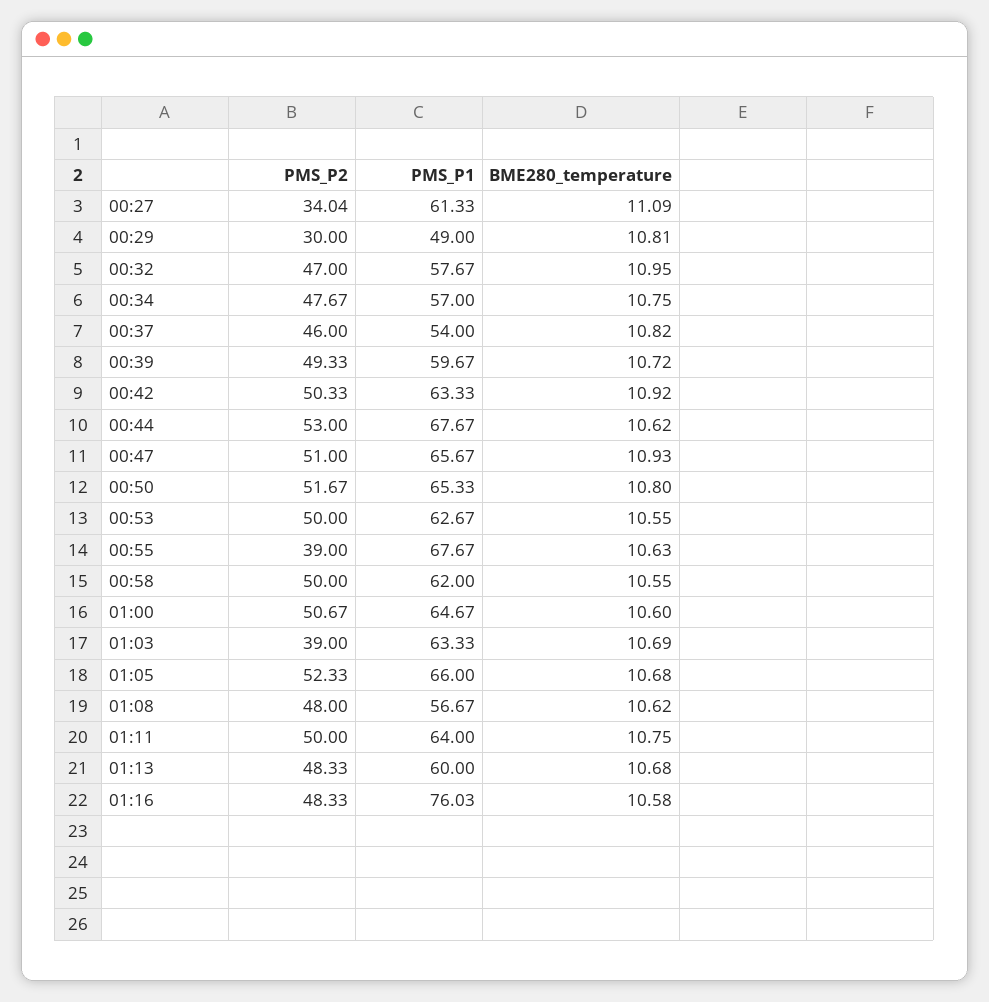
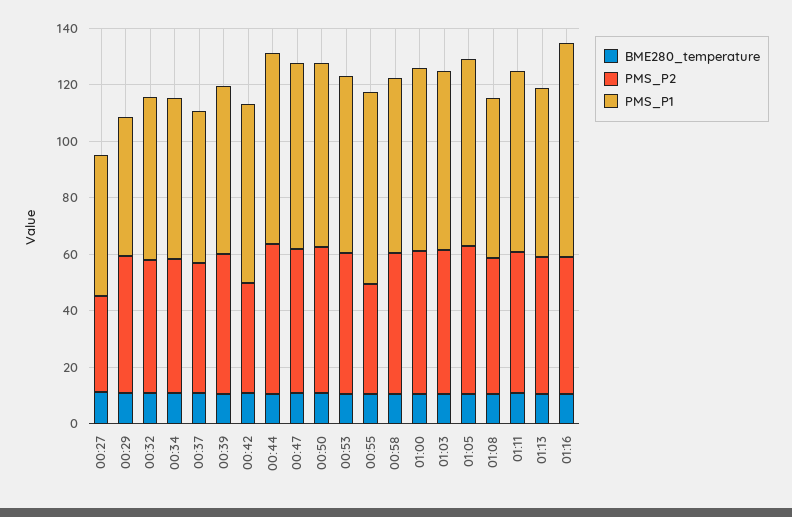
PMS_P1, 00:27: 61.33 -> 50
PMS_P2, 00:29: 30 -> 50
PMS_P2, 00:42: 50.33 -> 40
PMS_P2, 01:03: 39 -> 50

